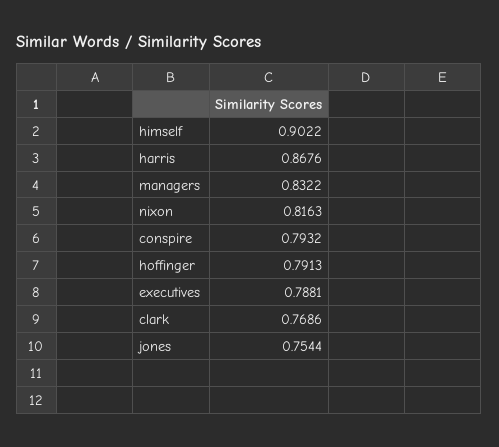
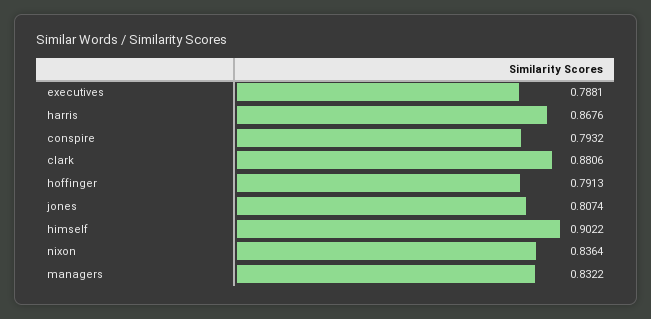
nixon: 0.8163 -> 0.8364
clark: 0.7686 -> 0.8806
jones: 0.7544 -> 0.8074

